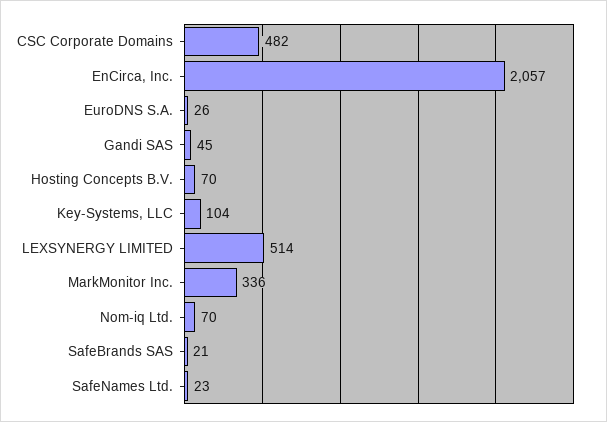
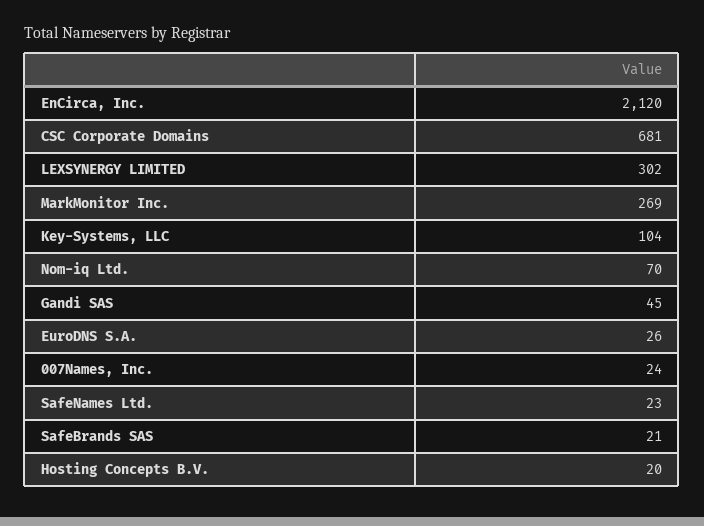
CSC Corporate Domains: 482 -> 681
EnCirca, Inc.: 2057 -> 2120
Hosting Concepts B.V.: 70 -> 20
LEXSYNERGY LIMITED: 514 -> 302
MarkMonitor Inc.: 336 -> 269
007Names, Inc.: none -> 24

